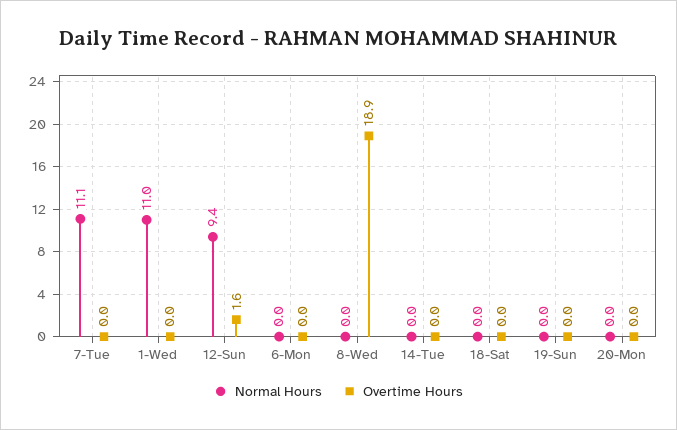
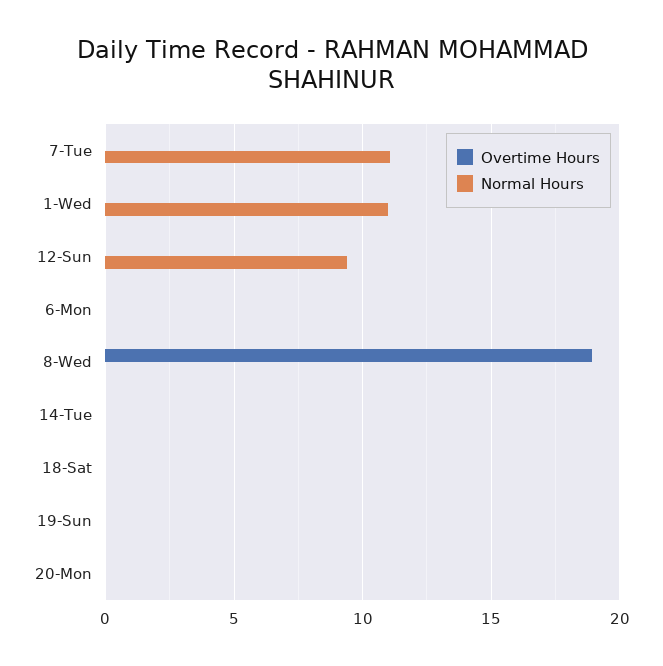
Overtime Hours, 12-Sun: 1.6 -> 0

